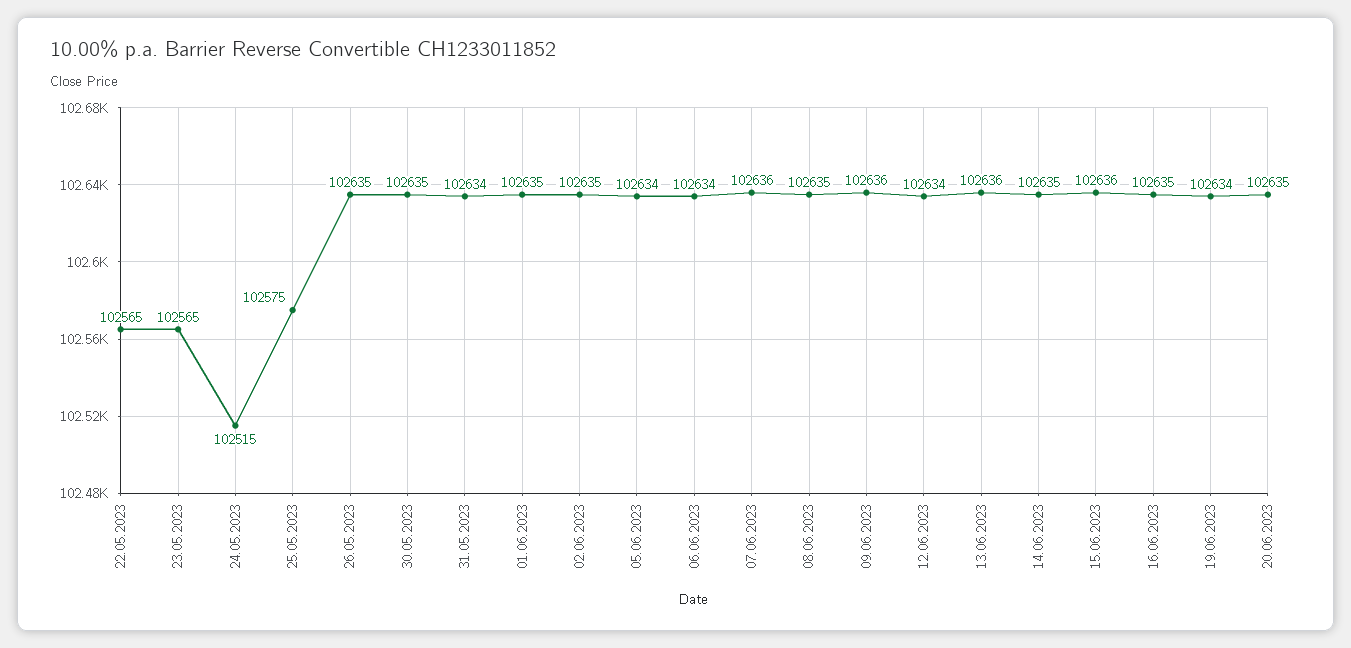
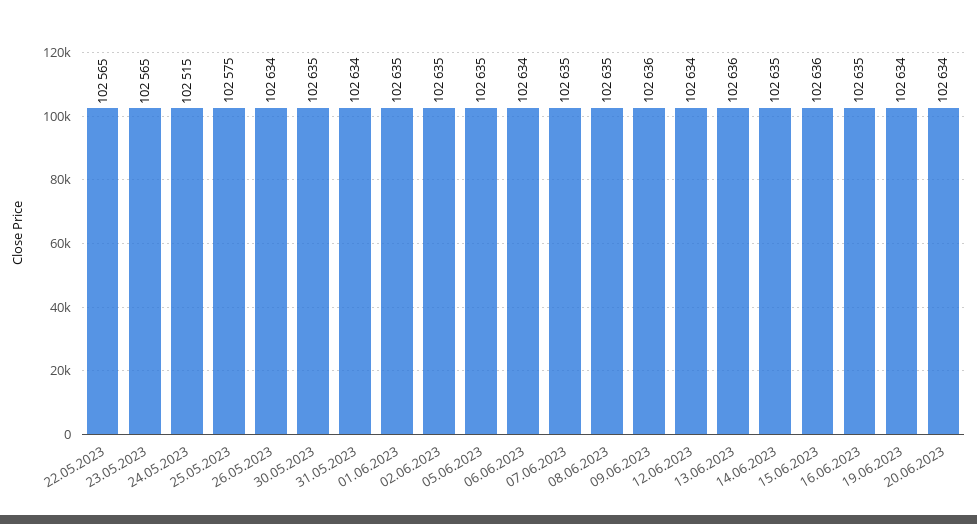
26.05.2023: 102635 -> 102634
05.06.2023: 102634 -> 102635
07.06.2023: 102636 -> 102635
20.06.2023: 102635 -> 102634

